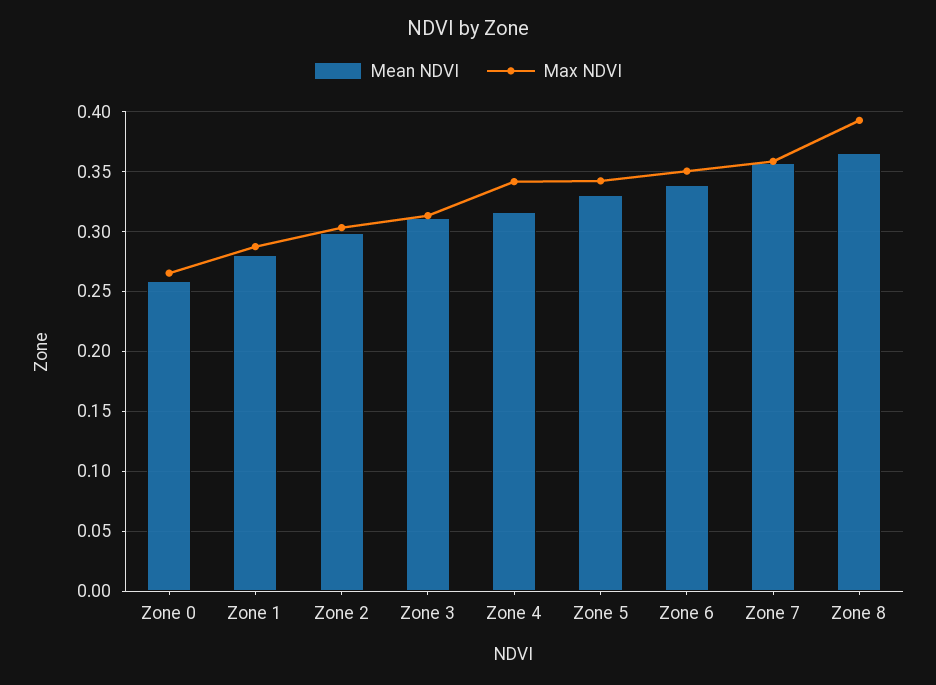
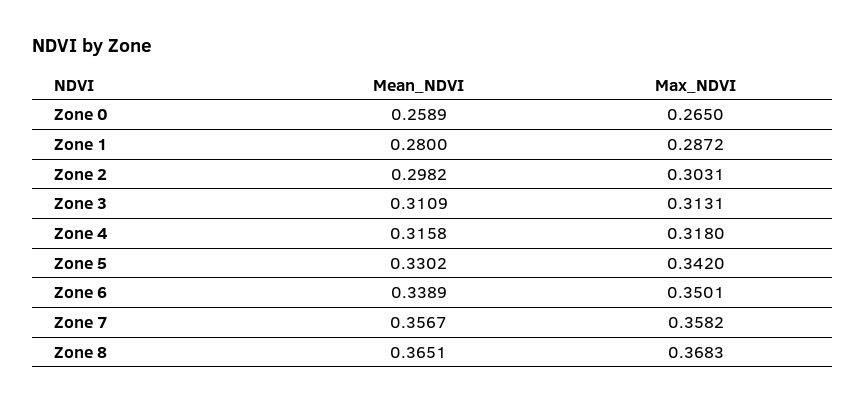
Max NDVI, Zone 4: 0.34 -> 0.318
Max NDVI, Zone 8: 0.39 -> 0.3683

